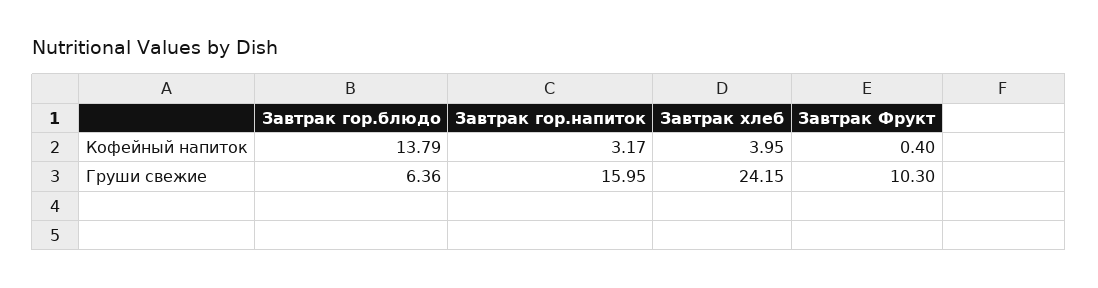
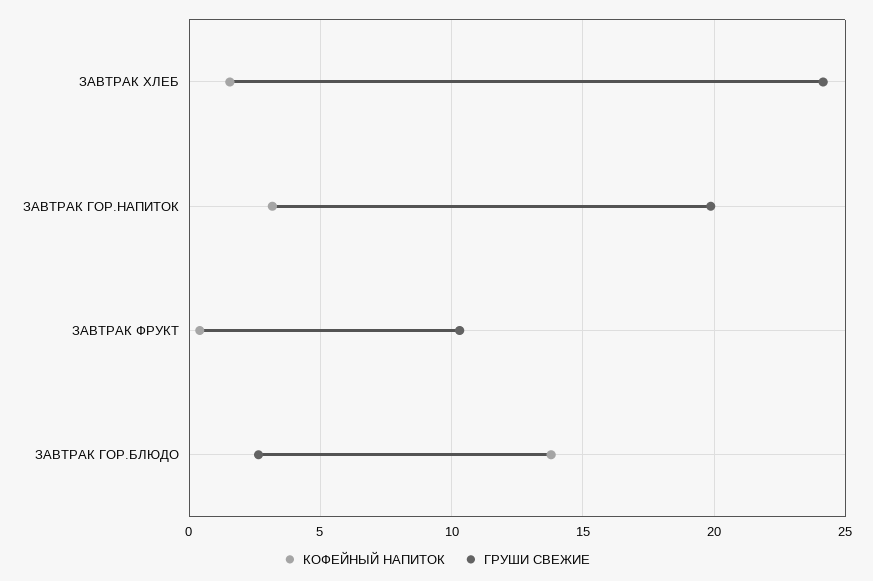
Кофейный напиток, Завтрак хлеб: 3.95 -> 1.5
Груши свежие, Завтрак гор.блюдо: 6.36 -> 2.5
Груши свежие, Завтрак гор.напиток: 15.95 -> 20

